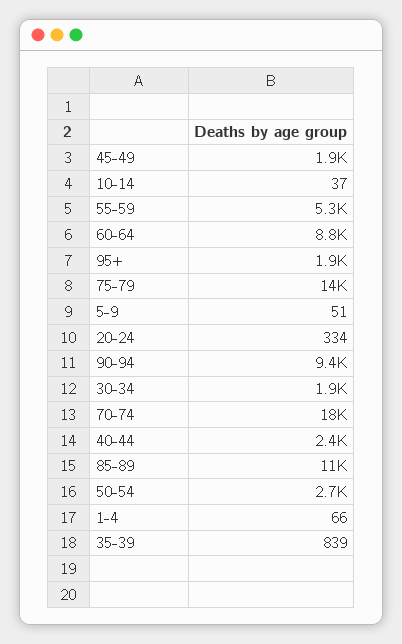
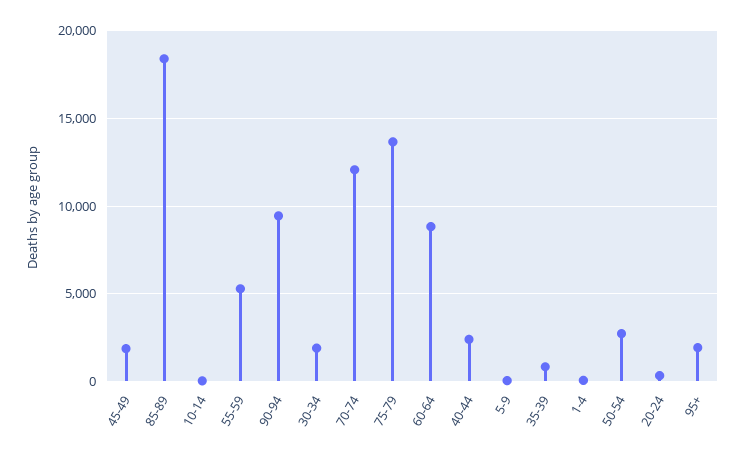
70-74: 18000 -> 12000
85-89: 11000 -> 18500

